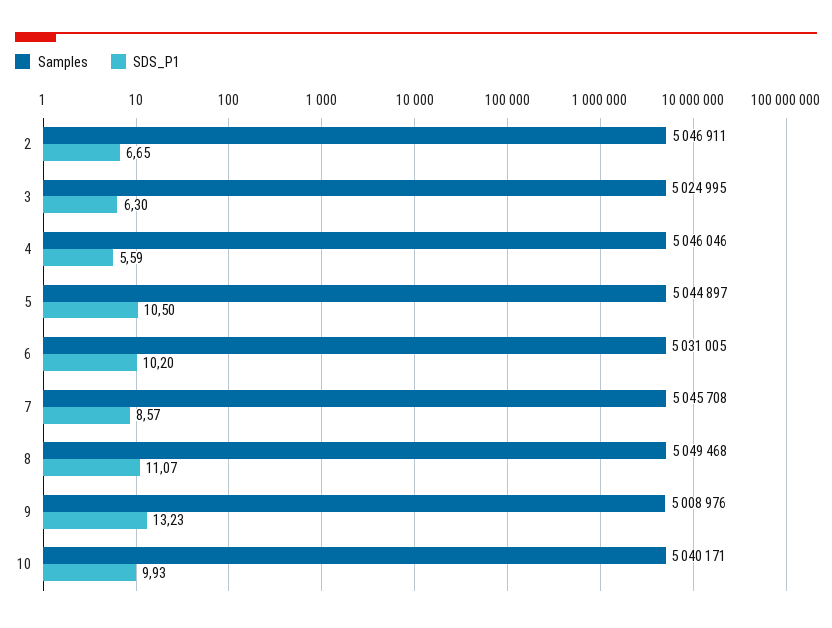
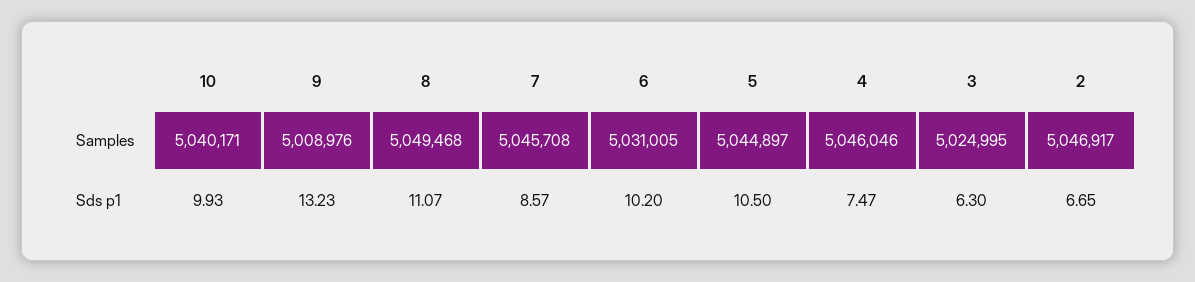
Samples, 2: 5046911 -> 5046917
SDS_P1, 4: 5.59 -> 7.47

